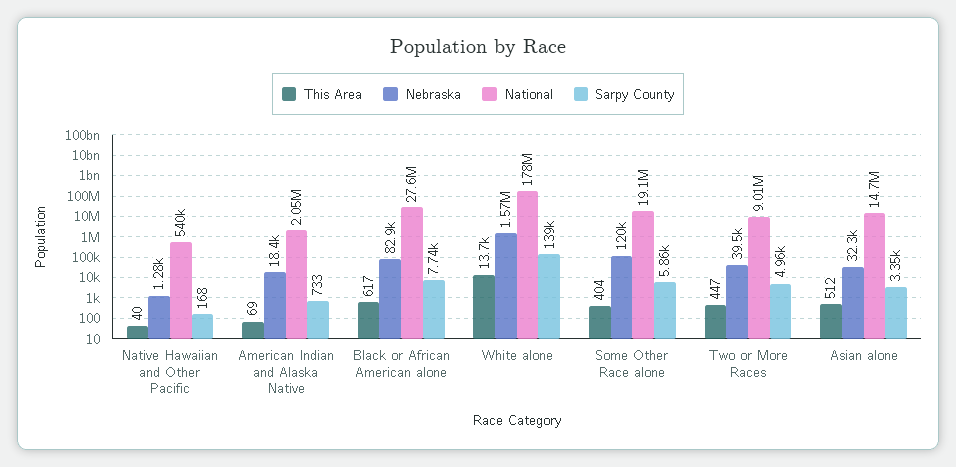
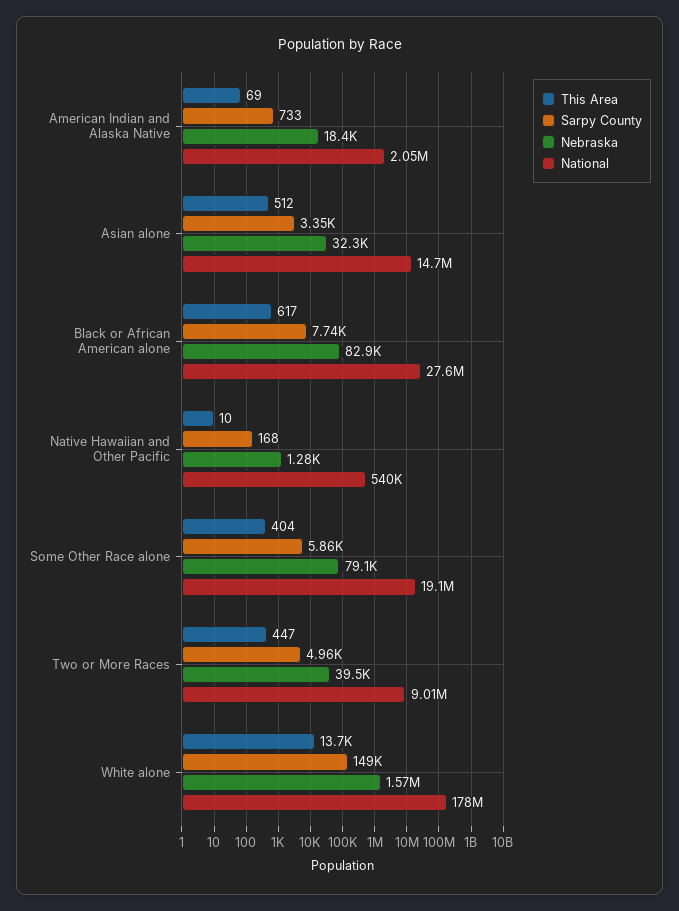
This Area, Native Hawaiian and Other Pacific: 40 -> 10
Sarpy County, White alone: 139000 -> 149000
Nebraska, Some Other Race alone: 120000 -> 79100

